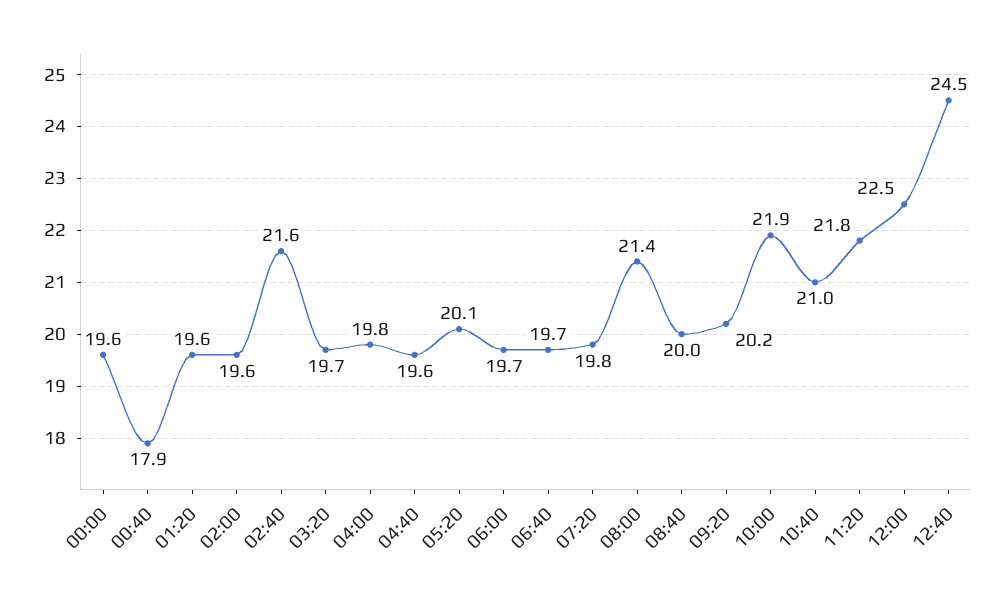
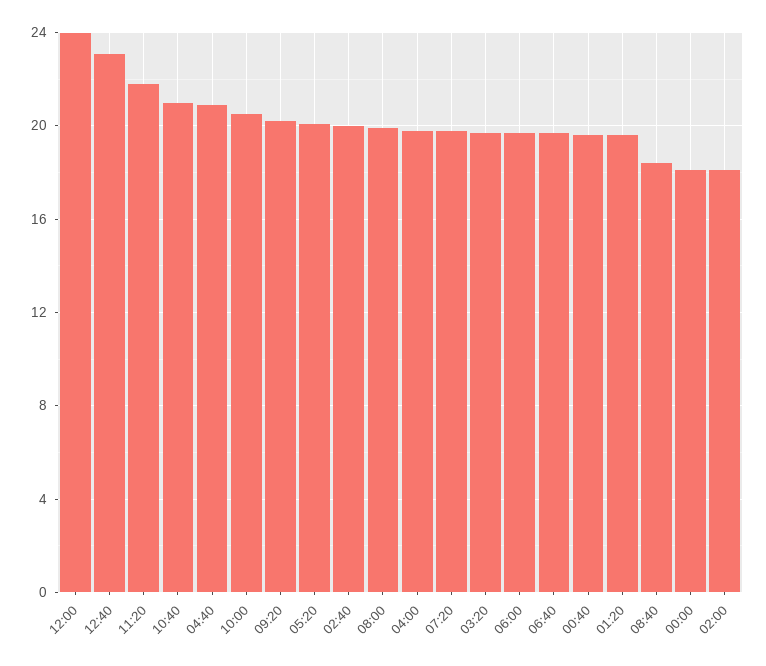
00:00: 19.6 -> 18
00:40: 17.9 -> 19.5
02:00: 19.6 -> 18
02:40: 21.6 -> 20
04:40: 19.6 -> 21
08:00: 21.4 -> 20
08:40: 20 -> 18.5
10:00: 21.9 -> 20.5
12:00: 22.5 -> 24
12:40: 24.5 -> 23

